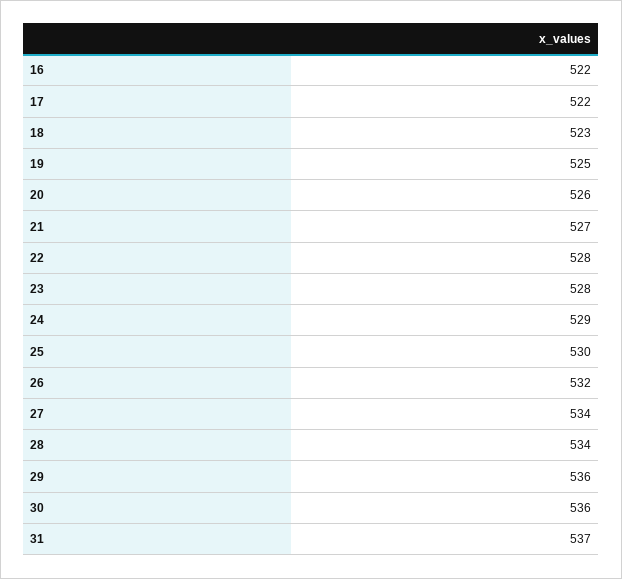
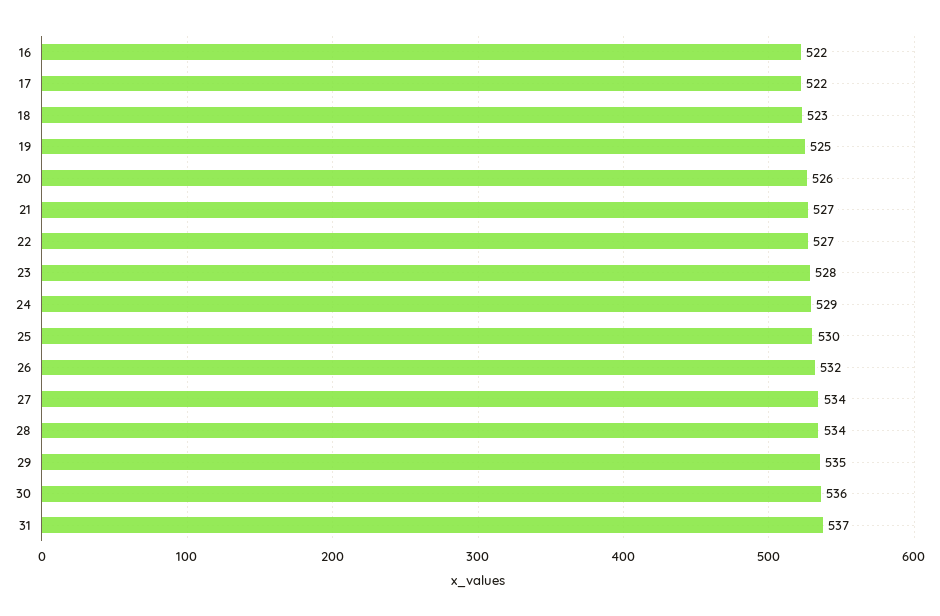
22: 528 -> 527
29: 536 -> 535

